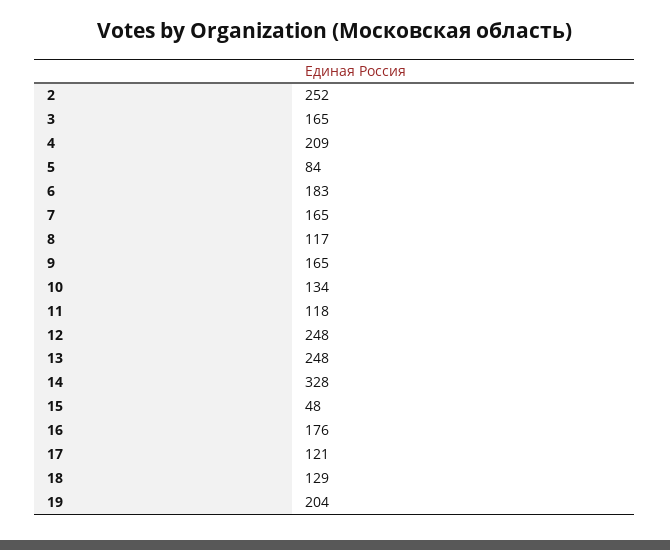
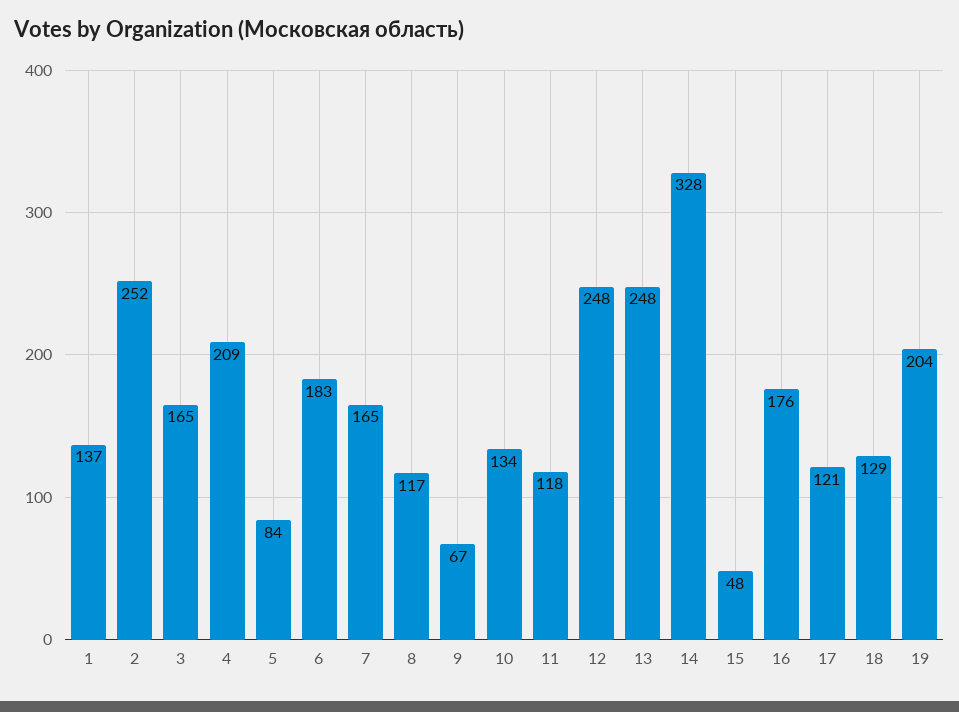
9: 165 -> 67
1: none -> 137

